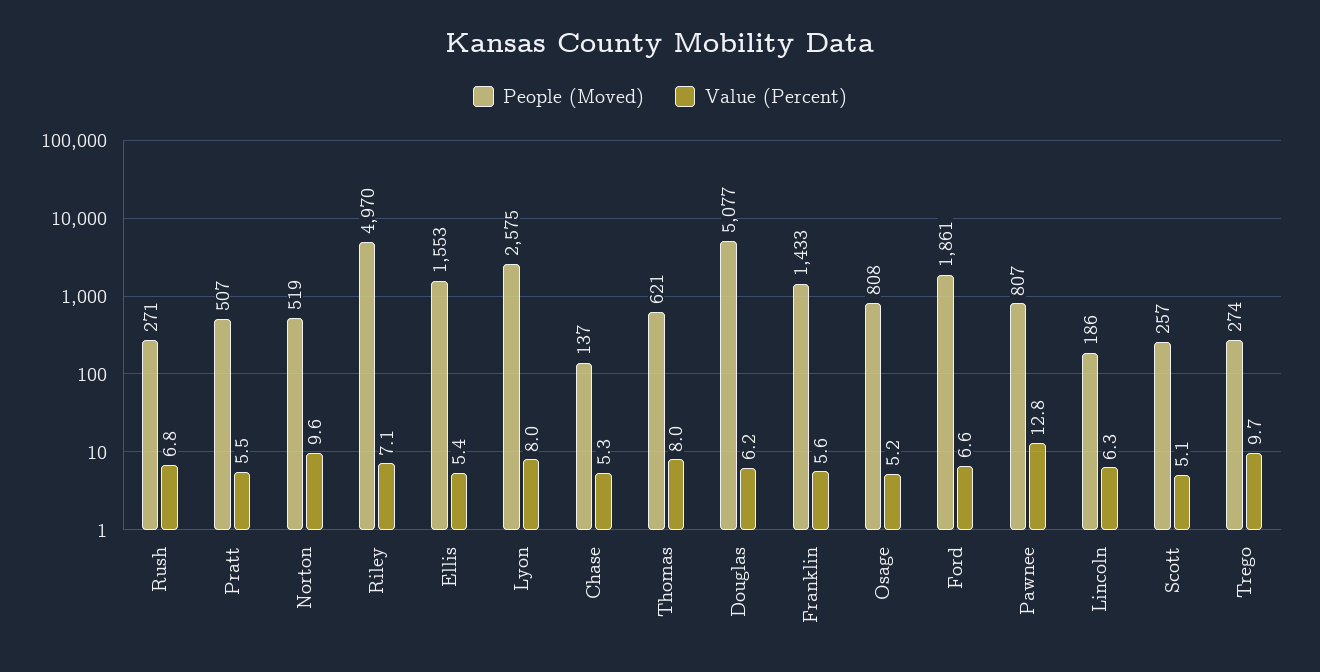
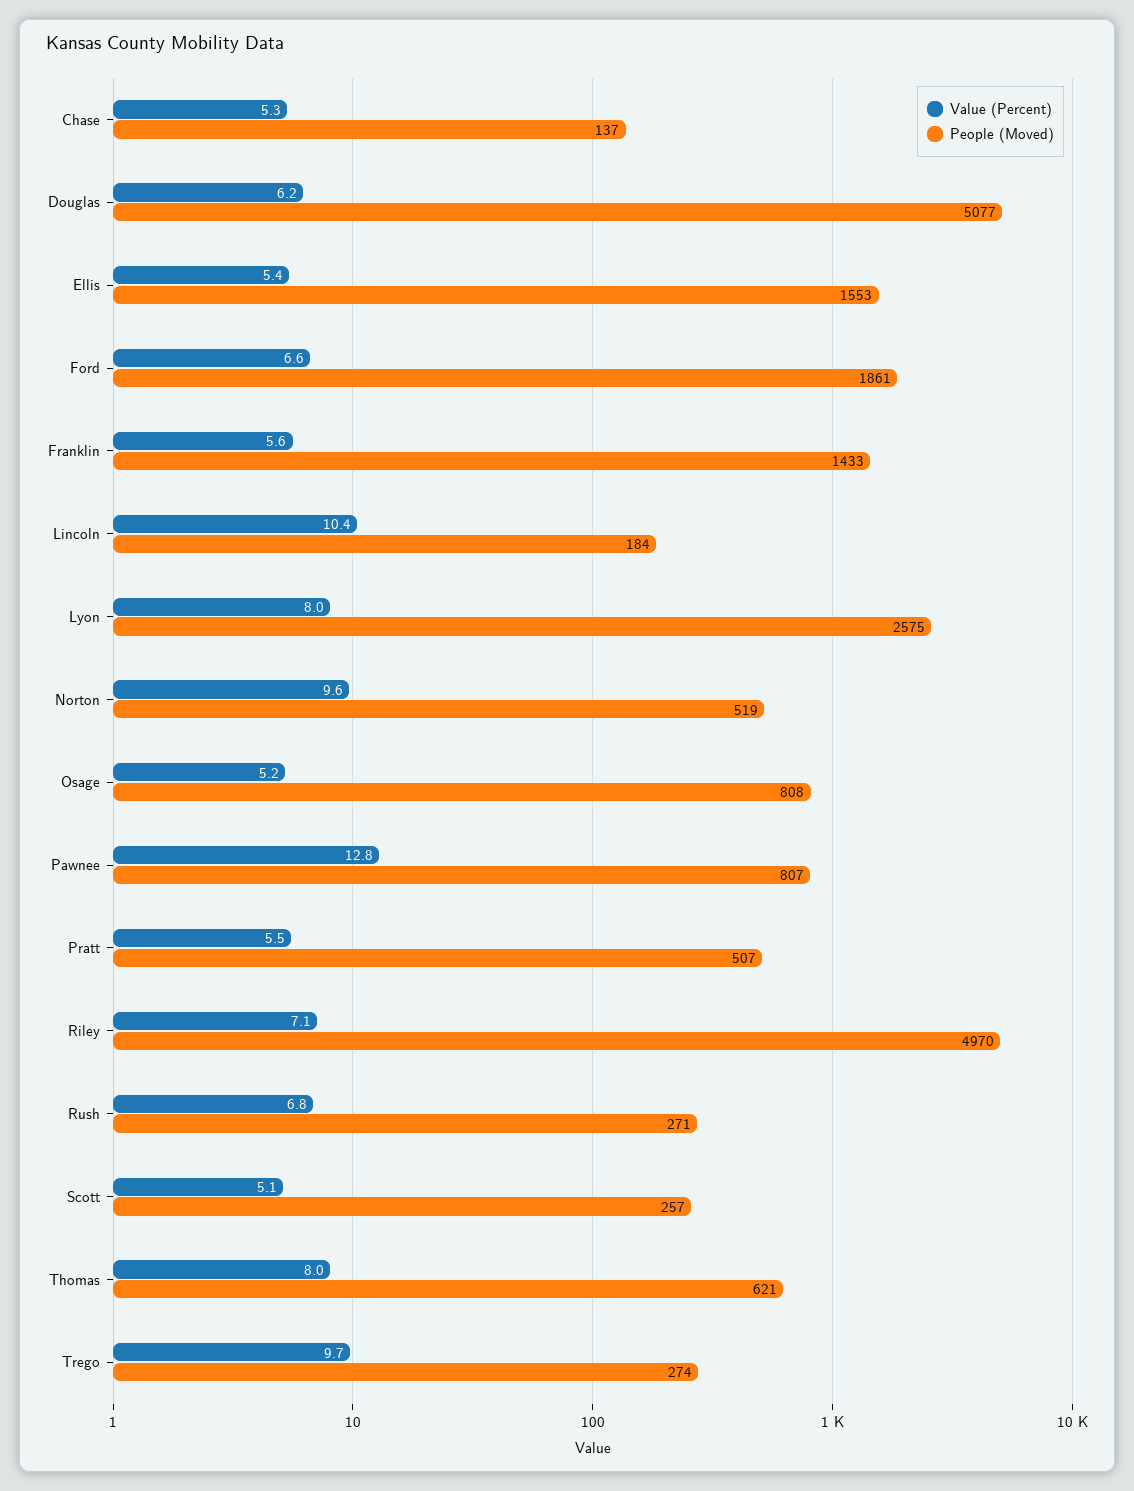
People (Moved), Lincoln: 186 -> 184
Value (Percent), Lincoln: 6.3 -> 10.4

